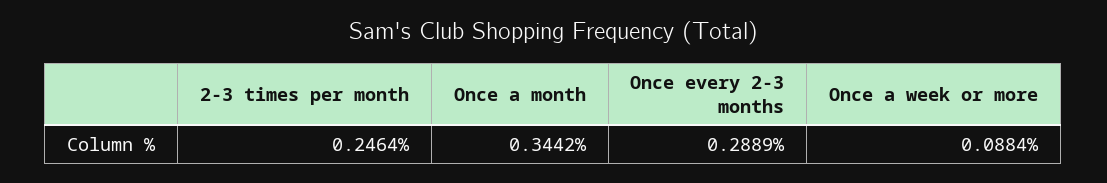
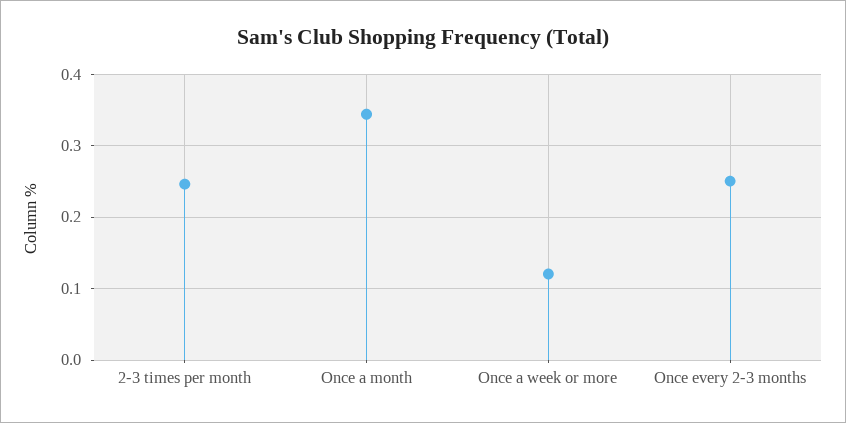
Once every 2-3 months: 0.2889 -> 0.25
Once a week or more: 0.0884 -> 0.12

